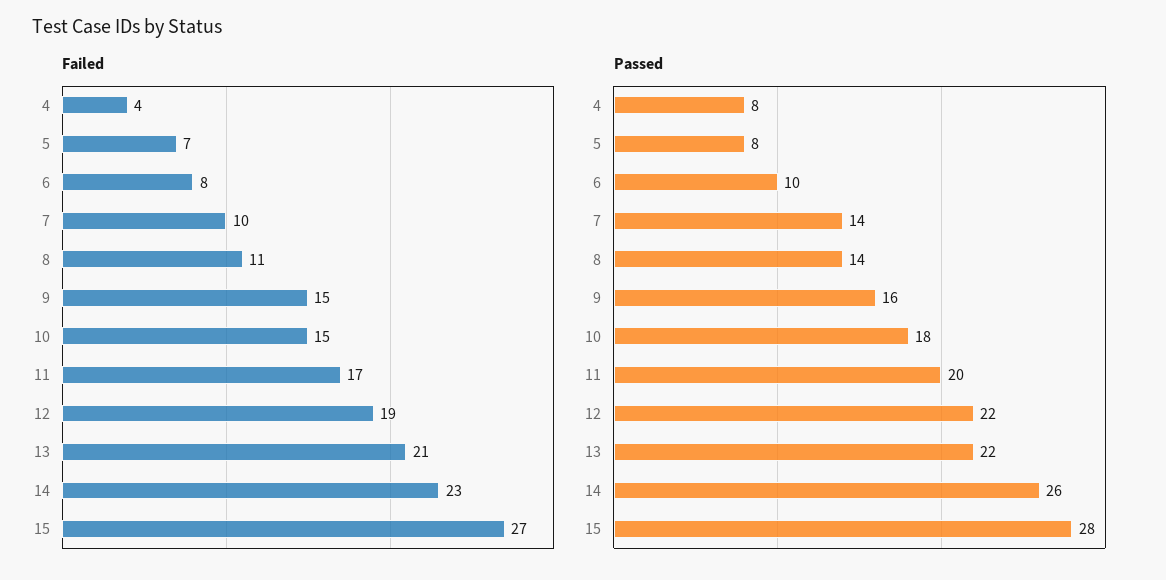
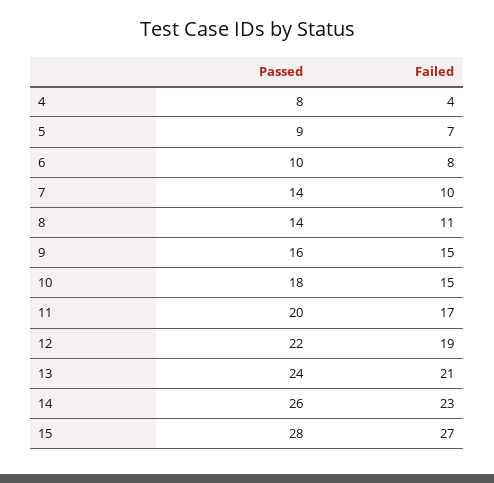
Passed, 5: 8 -> 9
Passed, 13: 22 -> 24

